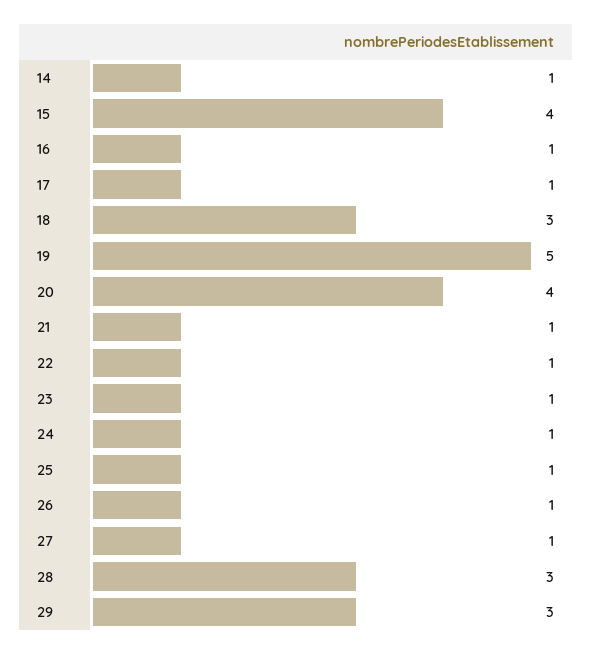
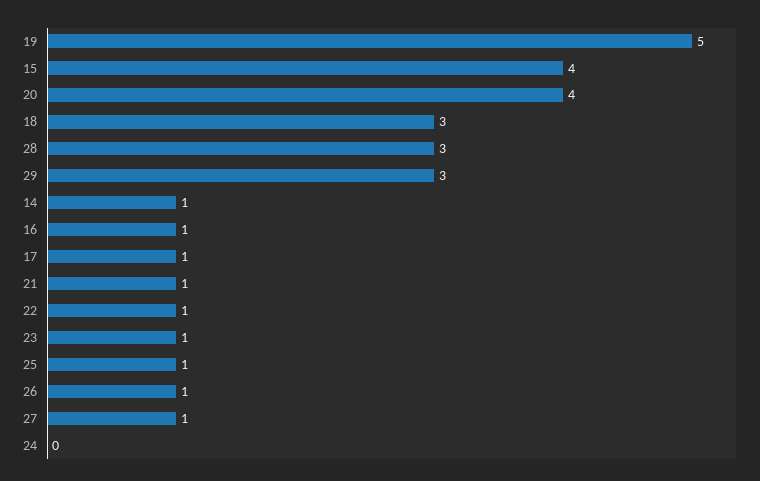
24: 1 -> 0

